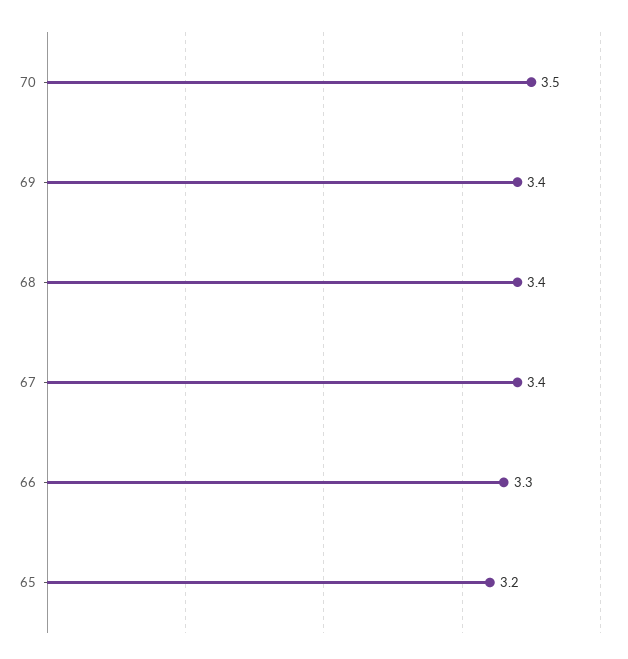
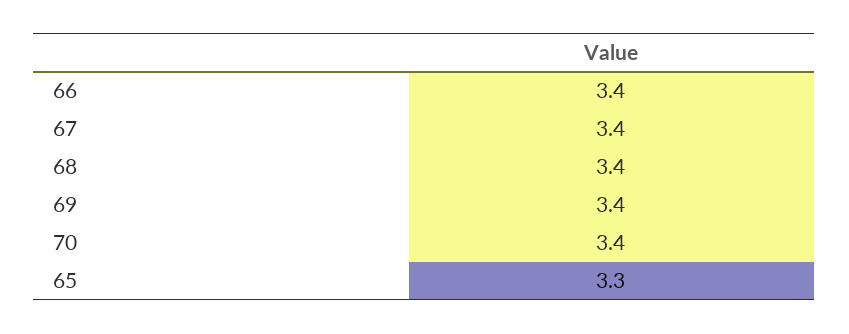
70: 3.5 -> 3.4
66: 3.3 -> 3.4
65: 3.2 -> 3.3

